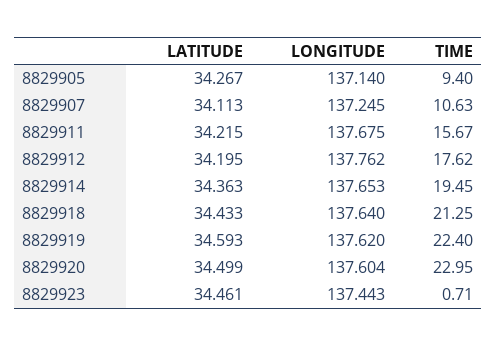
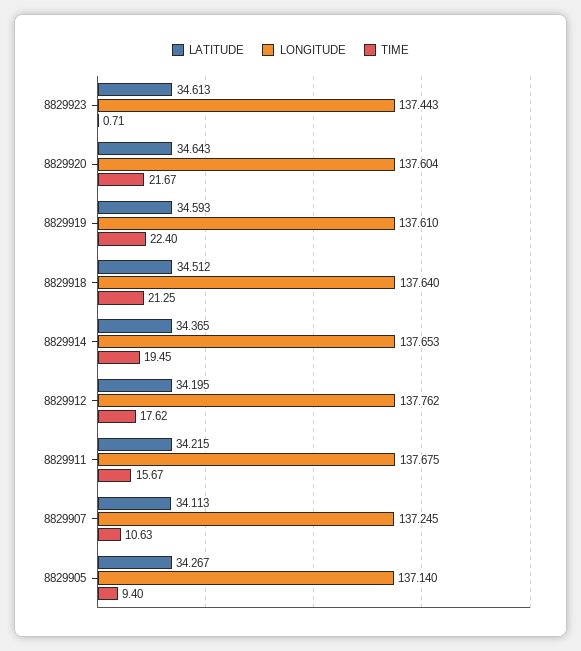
LATITUDE, 8829914: 34.363 -> 34.365
LATITUDE, 8829918: 34.433 -> 34.512
LONGITUDE, 8829919: 137.62 -> 137.61
LATITUDE, 8829920: 34.499 -> 34.643
TIME, 8829920: 22.95 -> 21.67
LATITUDE, 8829923: 34.461 -> 34.613

